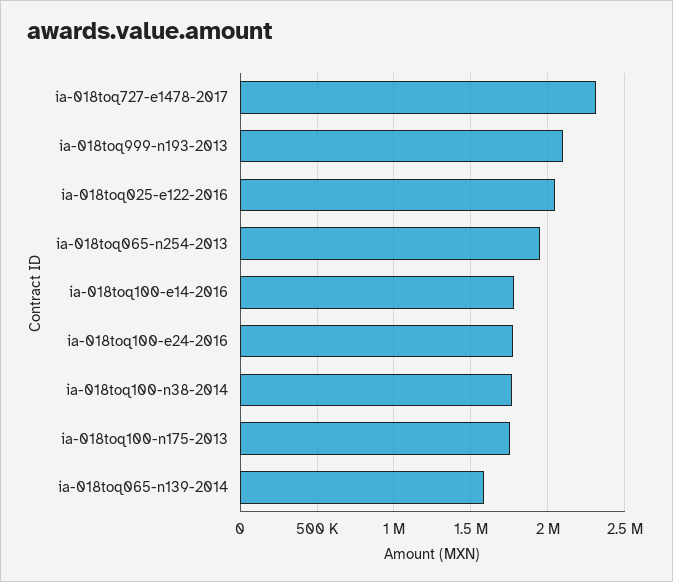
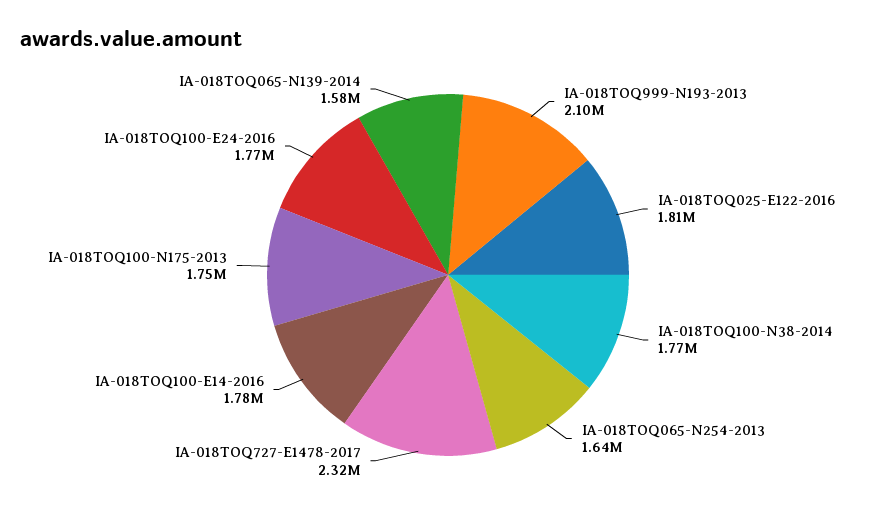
ia-018toq025-e122-2016: 2050000 -> 1810000
ia-018toq065-n254-2013: 1950000 -> 1640000

